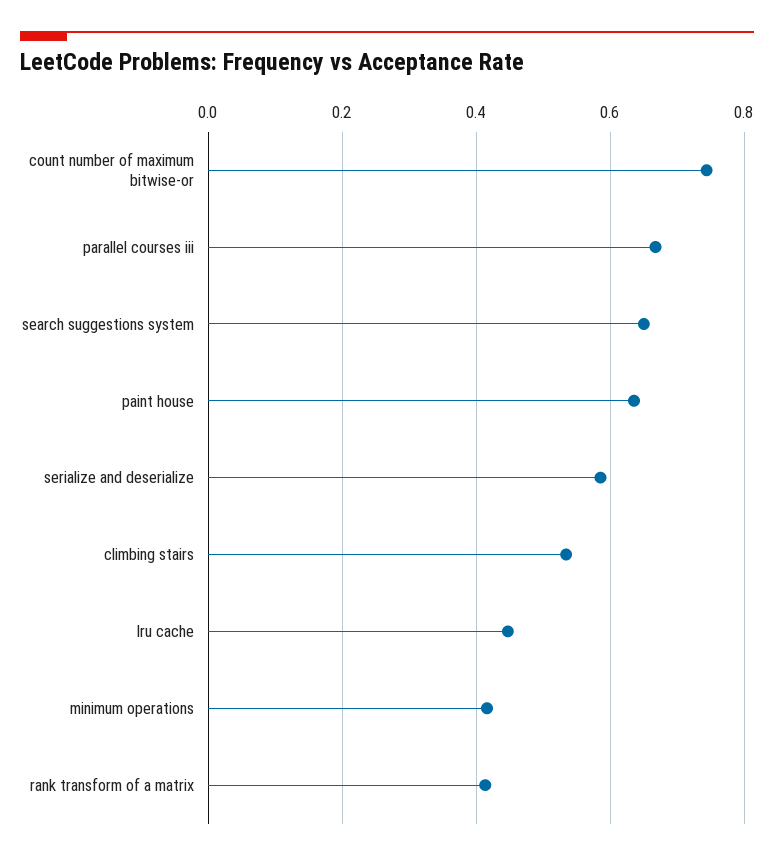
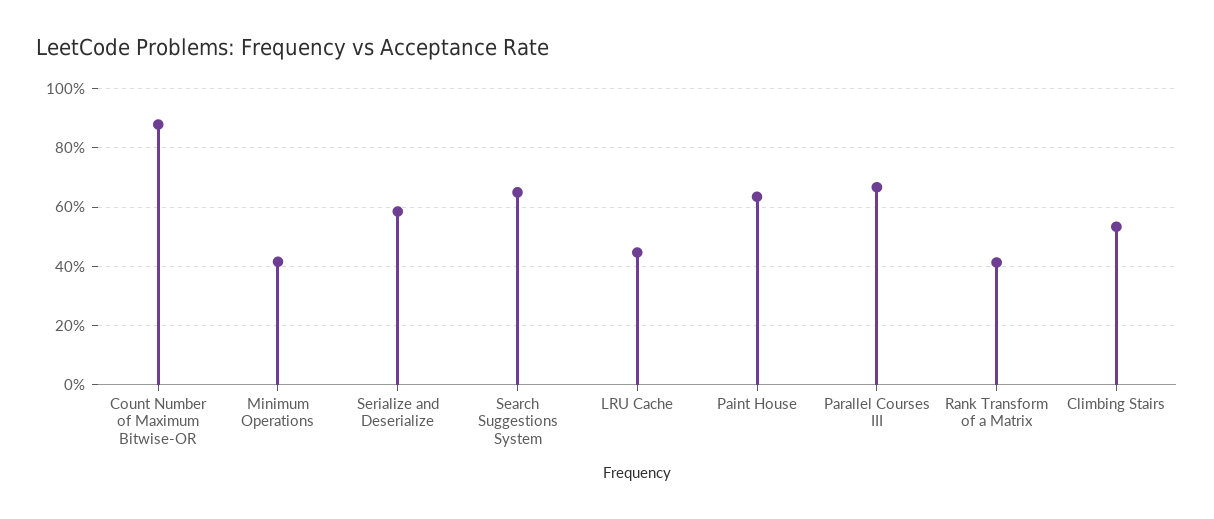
count number of maximum bitwise-or: 0.74 -> 0.875

